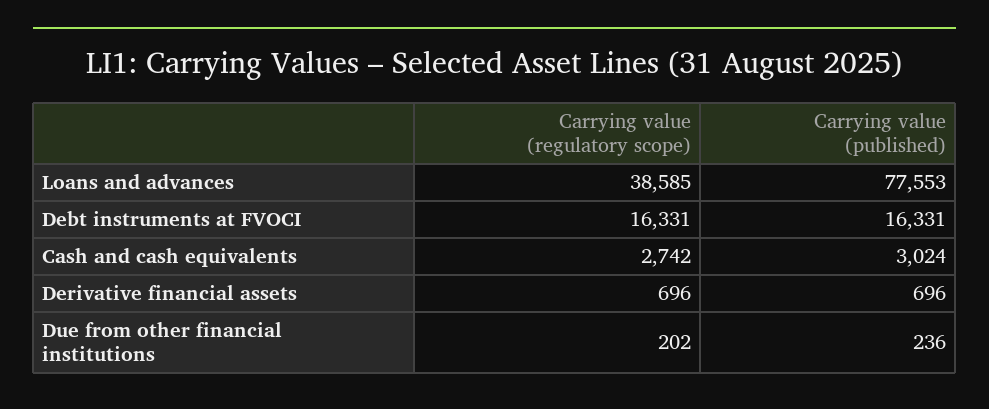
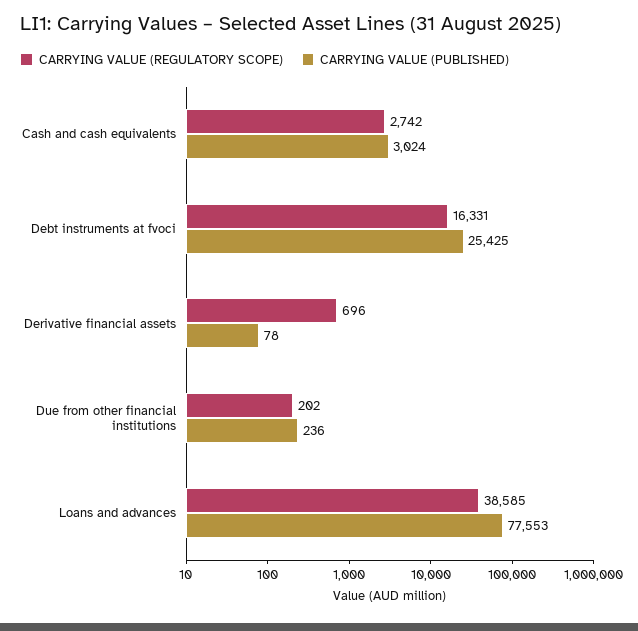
Carrying value (published), Debt instruments at FVOCI: 16331 -> 25425
Carrying value (published), Derivative financial assets: 696 -> 78

